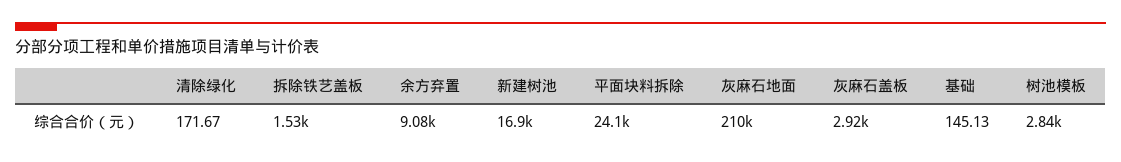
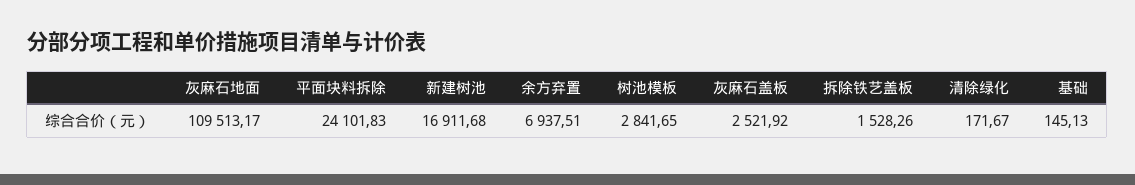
余方弃置: 9080 -> 6937.51
灰麻石地面: 210000 -> 109513.17
灰麻石盖板: 2920 -> 2521.92

